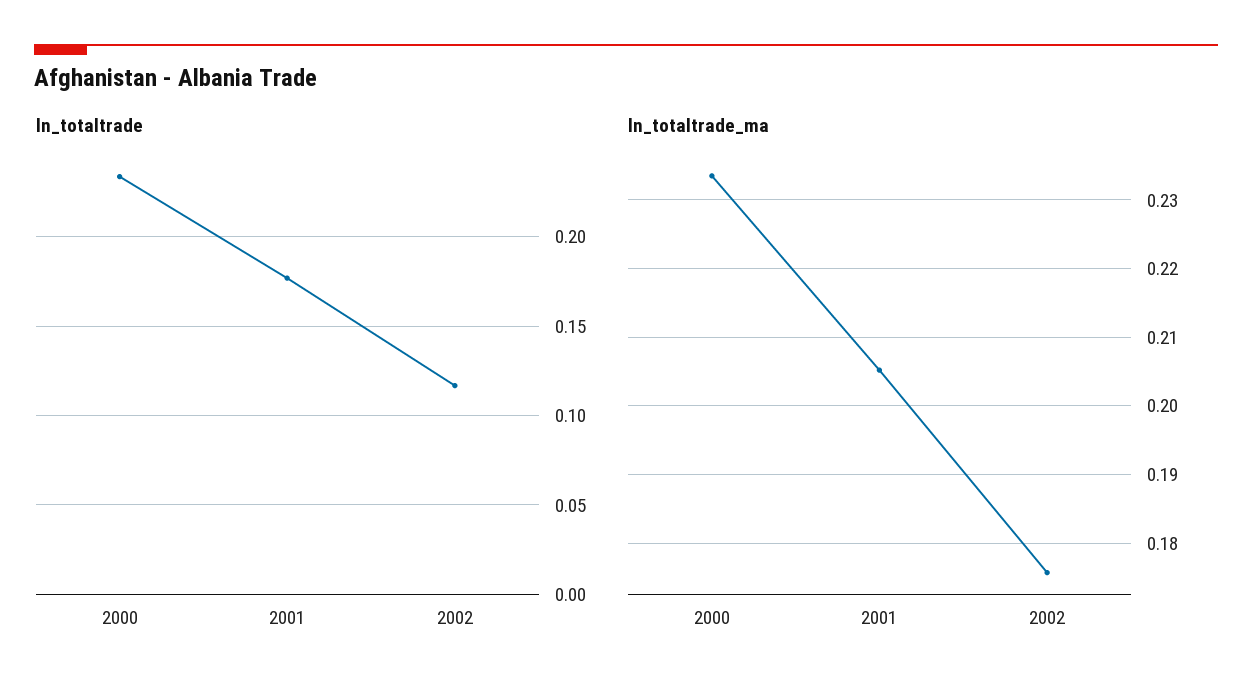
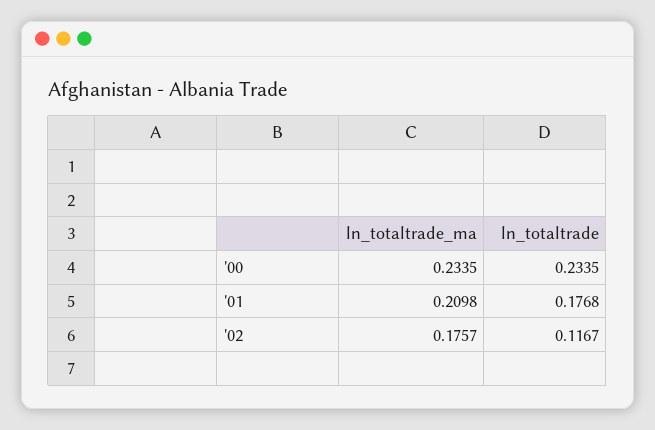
ln_totaltrade_ma, 2001: 0.205 -> 0.2098

